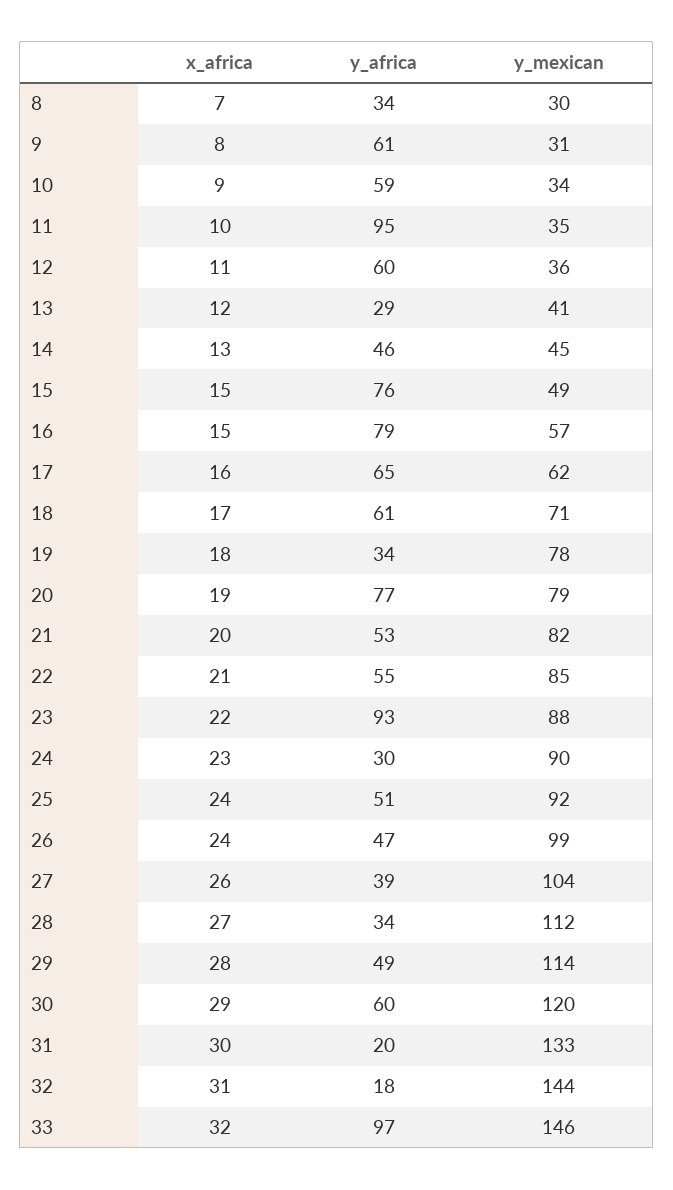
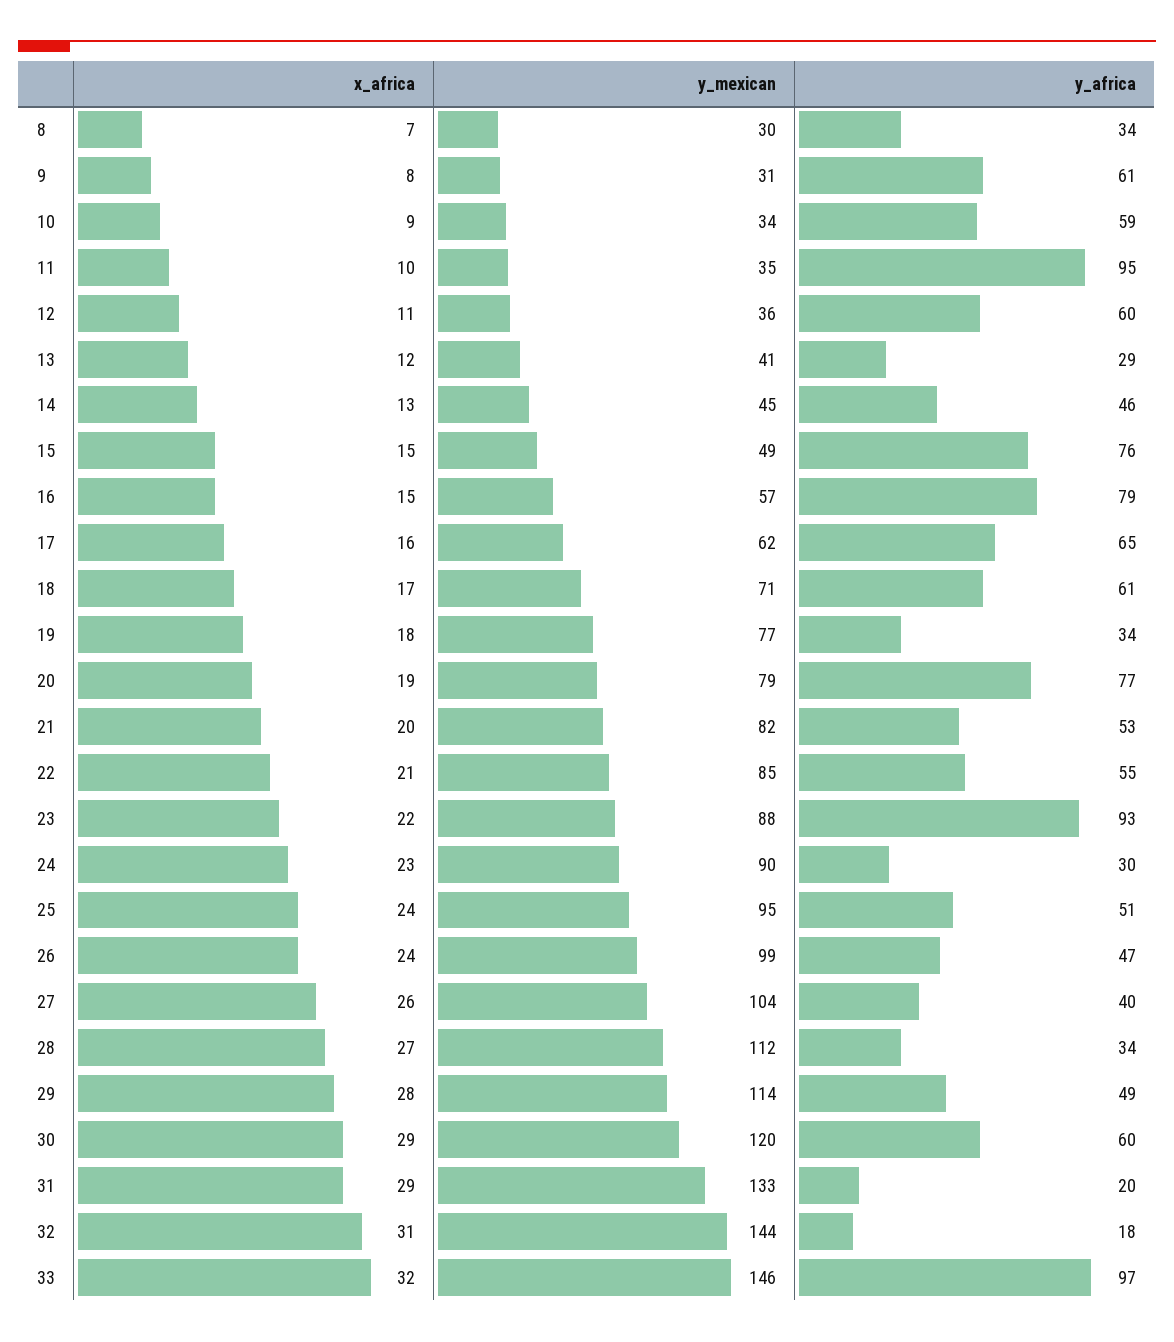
y_mexican, 19: 78 -> 77
y_mexican, 25: 92 -> 95
y_africa, 27: 39 -> 40
x_africa, 31: 30 -> 29

